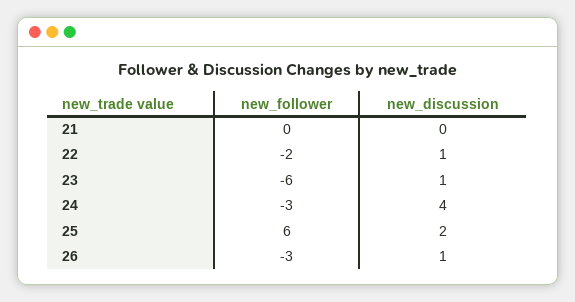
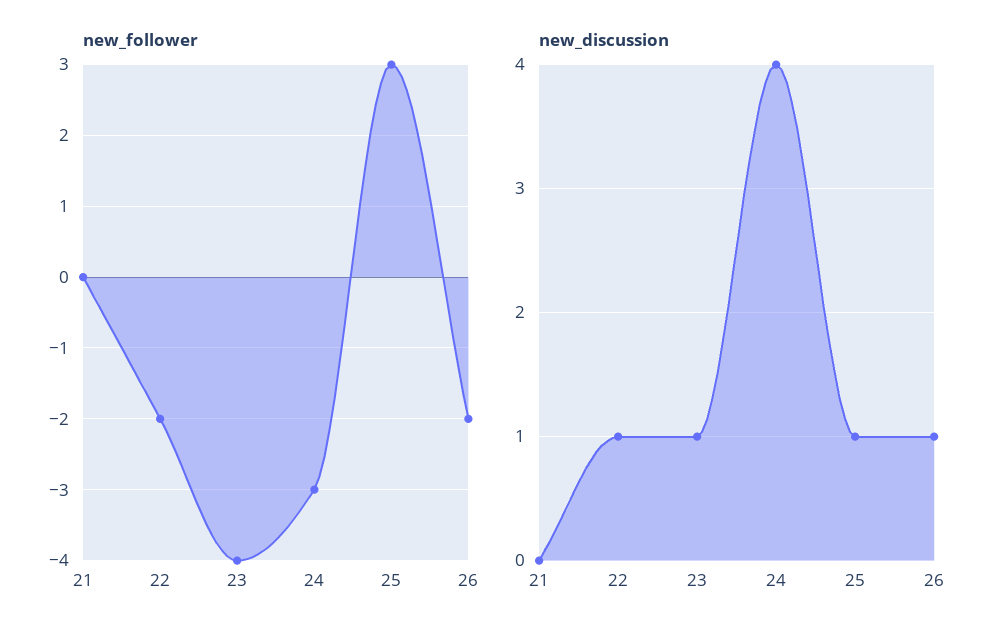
new_follower, 23: -6 -> -4
new_follower, 25: 6 -> 3
new_discussion, 25: 2 -> 1
new_follower, 26: -3 -> -2

